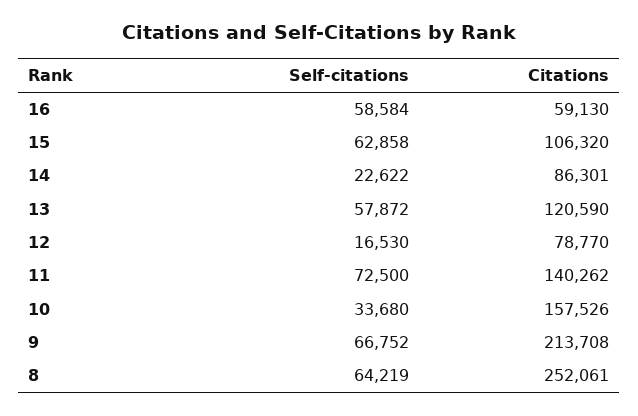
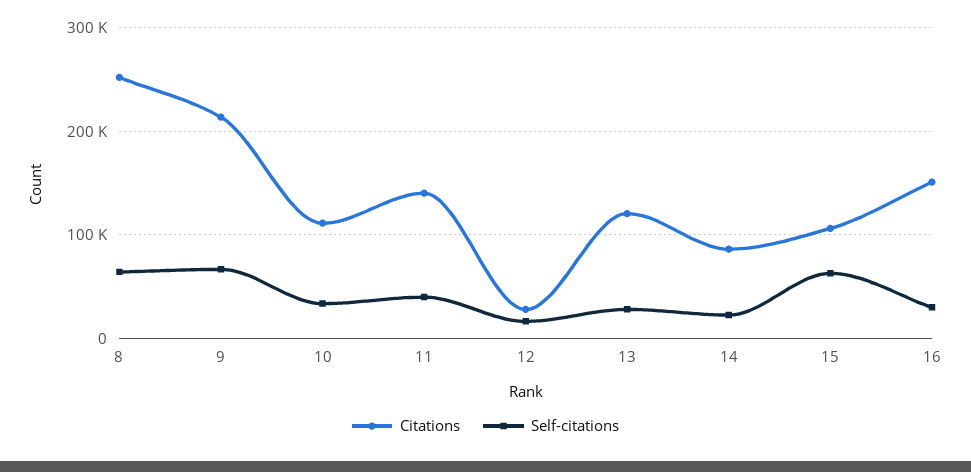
Self-citations, 16: 58584 -> 30000
Citations, 16: 59130 -> 150000
Self-citations, 13: 57872 -> 30000
Citations, 12: 78770 -> 30000
Self-citations, 11: 72500 -> 40000
Citations, 10: 157526 -> 110000

